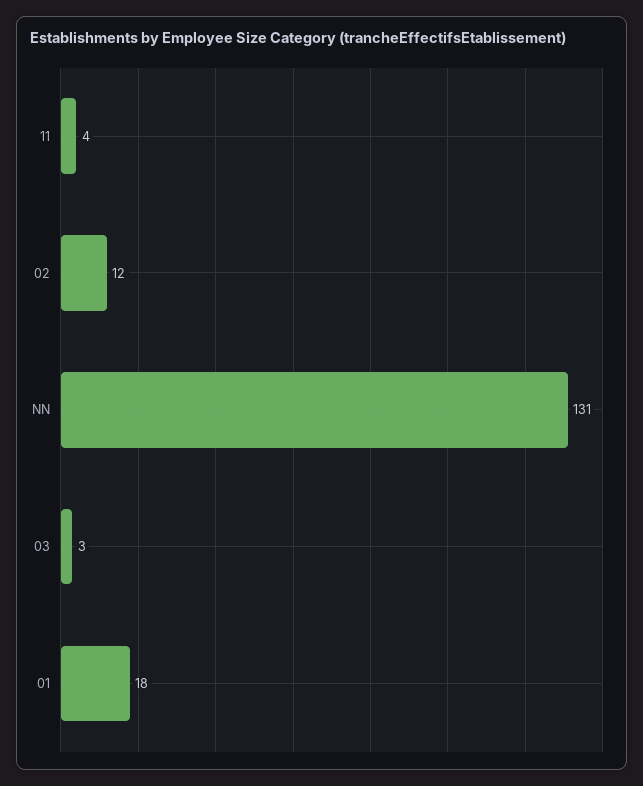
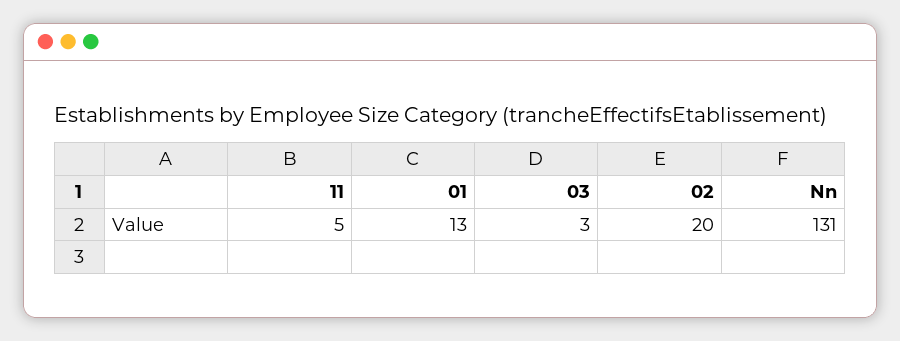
11: 4 -> 5
02: 12 -> 20
01: 18 -> 13

